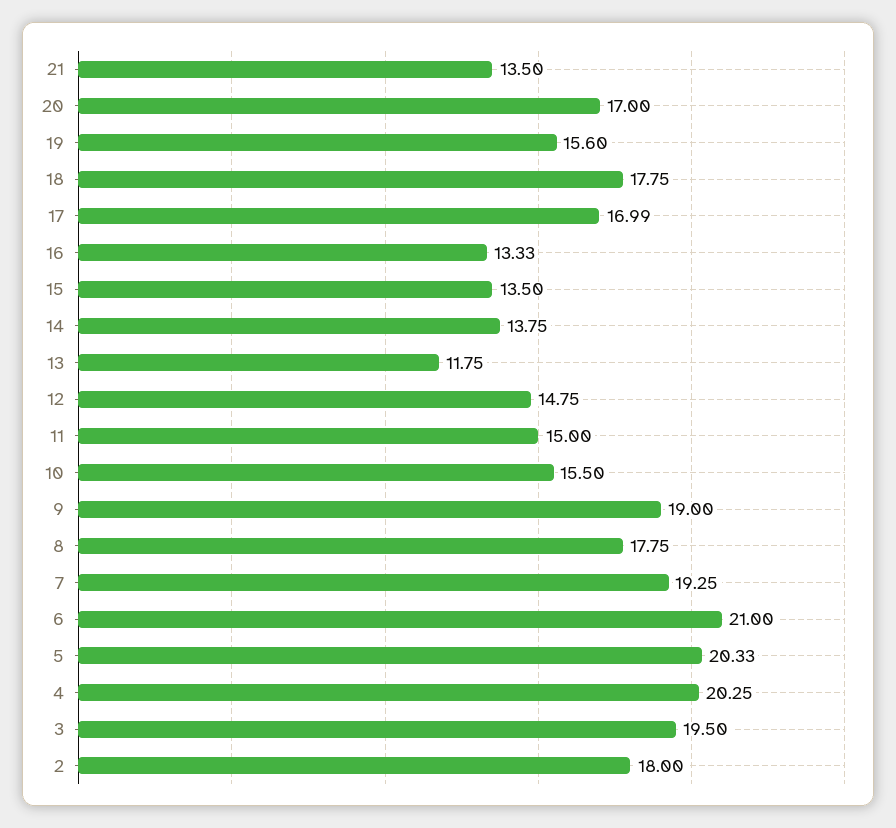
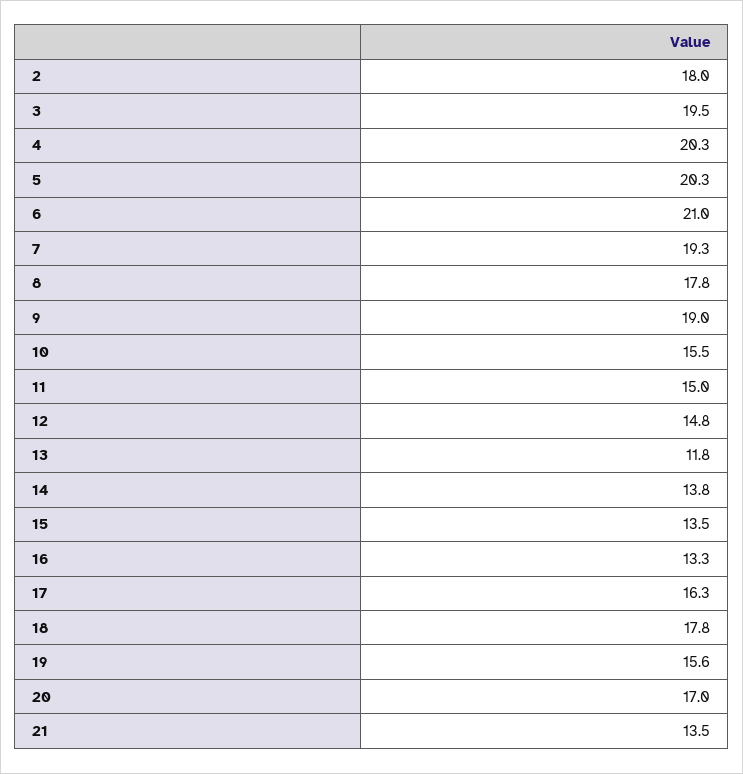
17: 16.99 -> 16.3

